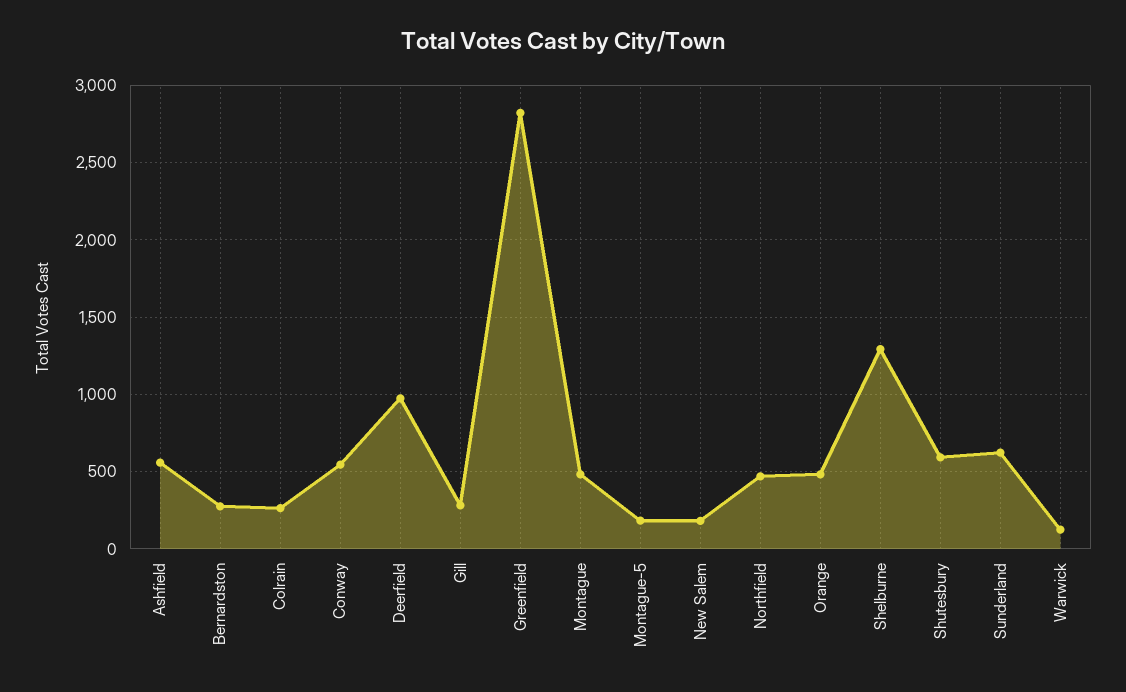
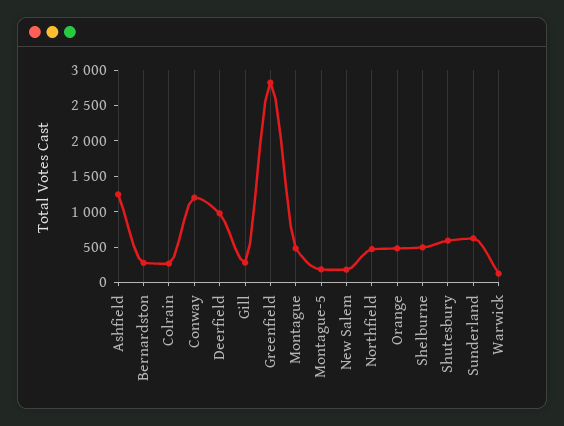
Ashfield: 550 -> 1250
Conway: 550 -> 1250
Shelburne: 1300 -> 500

